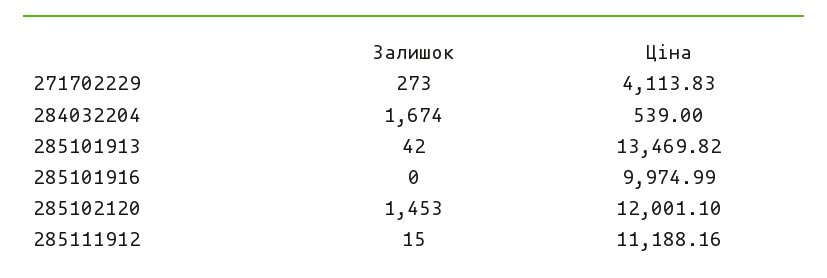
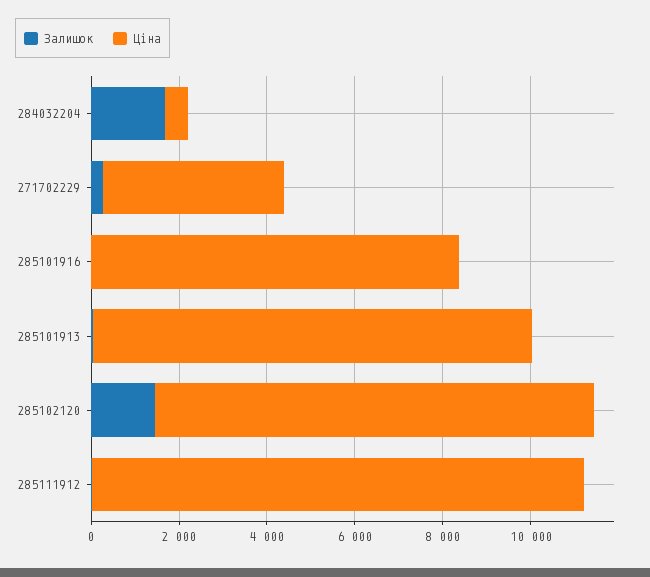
Ціна, 285101913: 13469.82 -> 10000
Ціна, 285101916: 9974.99 -> 8500
Ціна, 285102120: 12001.1 -> 10000

